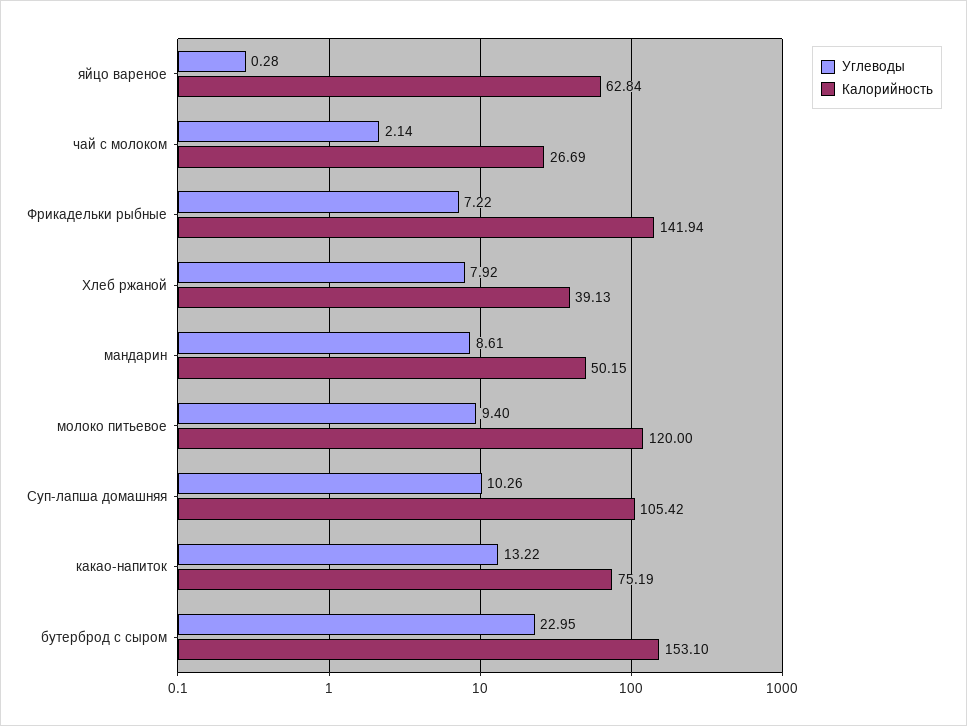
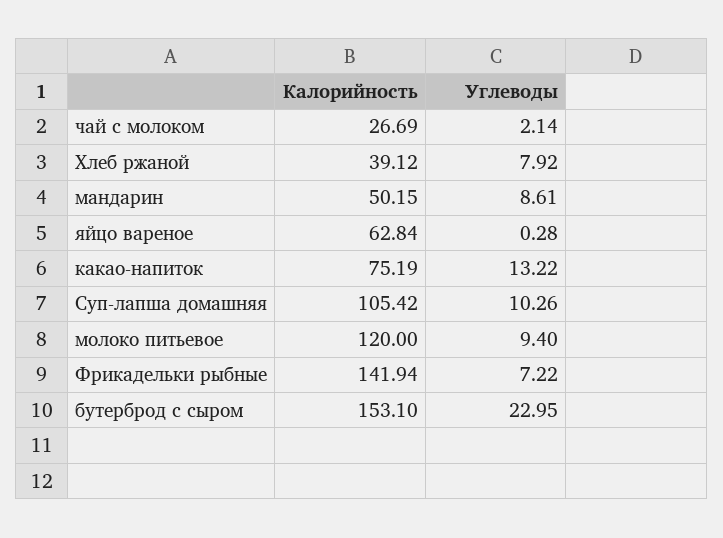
Калорийность, Хлеб ржаной: 39.13 -> 39.12

